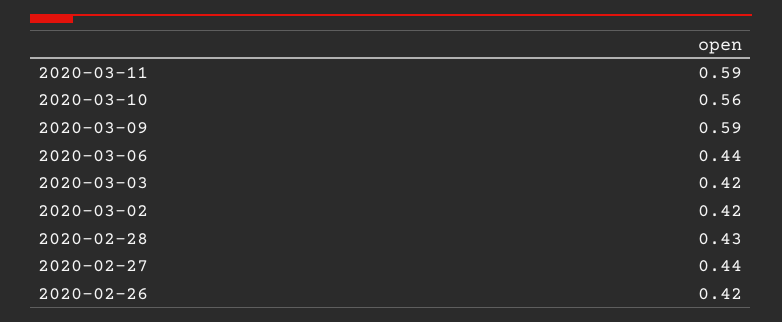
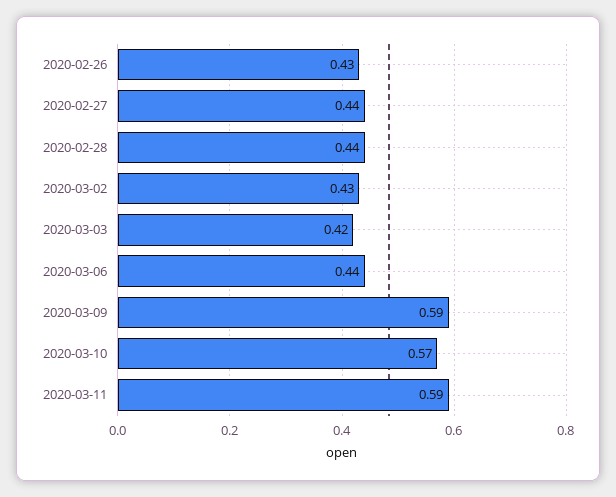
2020-03-10: 0.56 -> 0.57
2020-03-02: 0.42 -> 0.43
2020-02-28: 0.43 -> 0.44
2020-02-26: 0.42 -> 0.43

